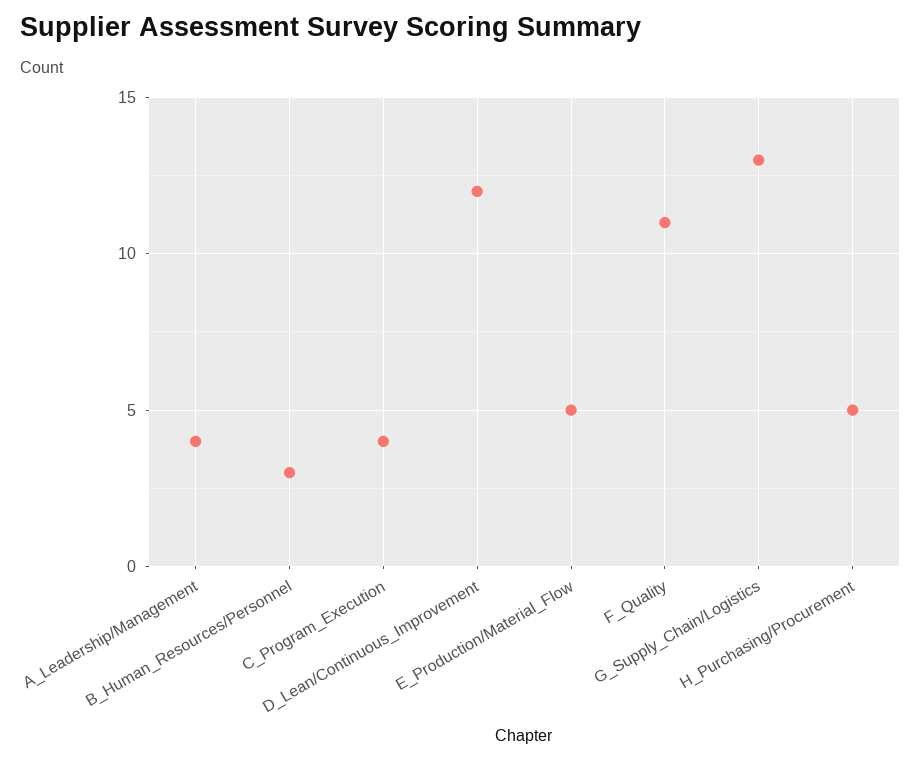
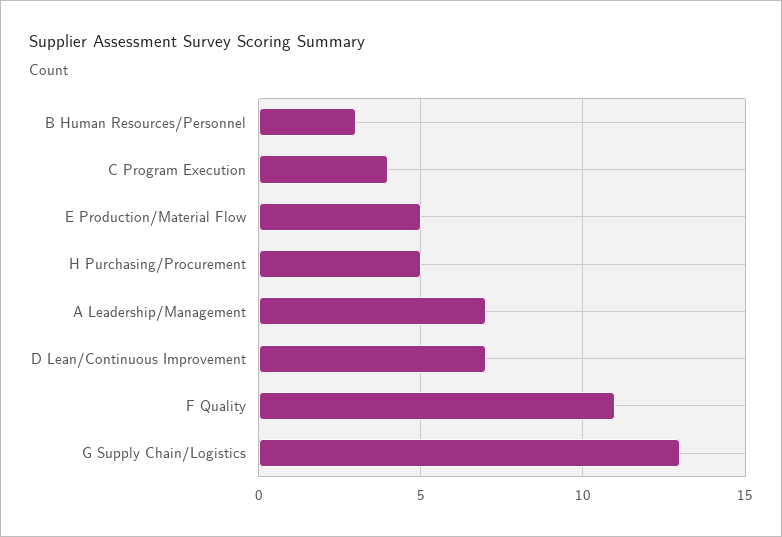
A_Leadership/Management: 4 -> 7
D_Lean/Continuous_Improvement: 12 -> 7

